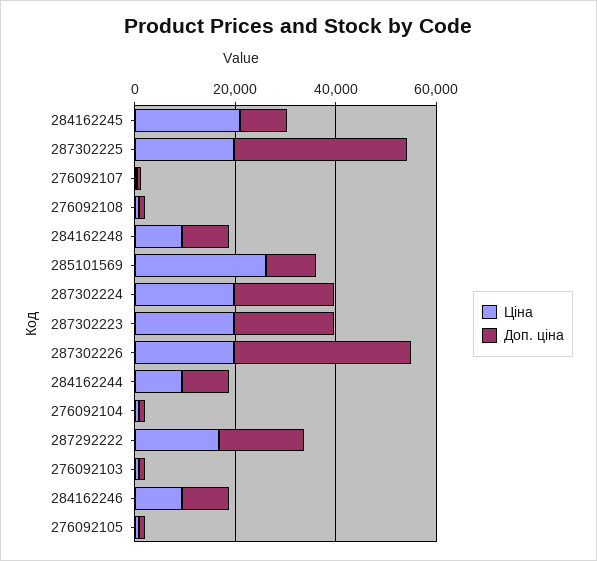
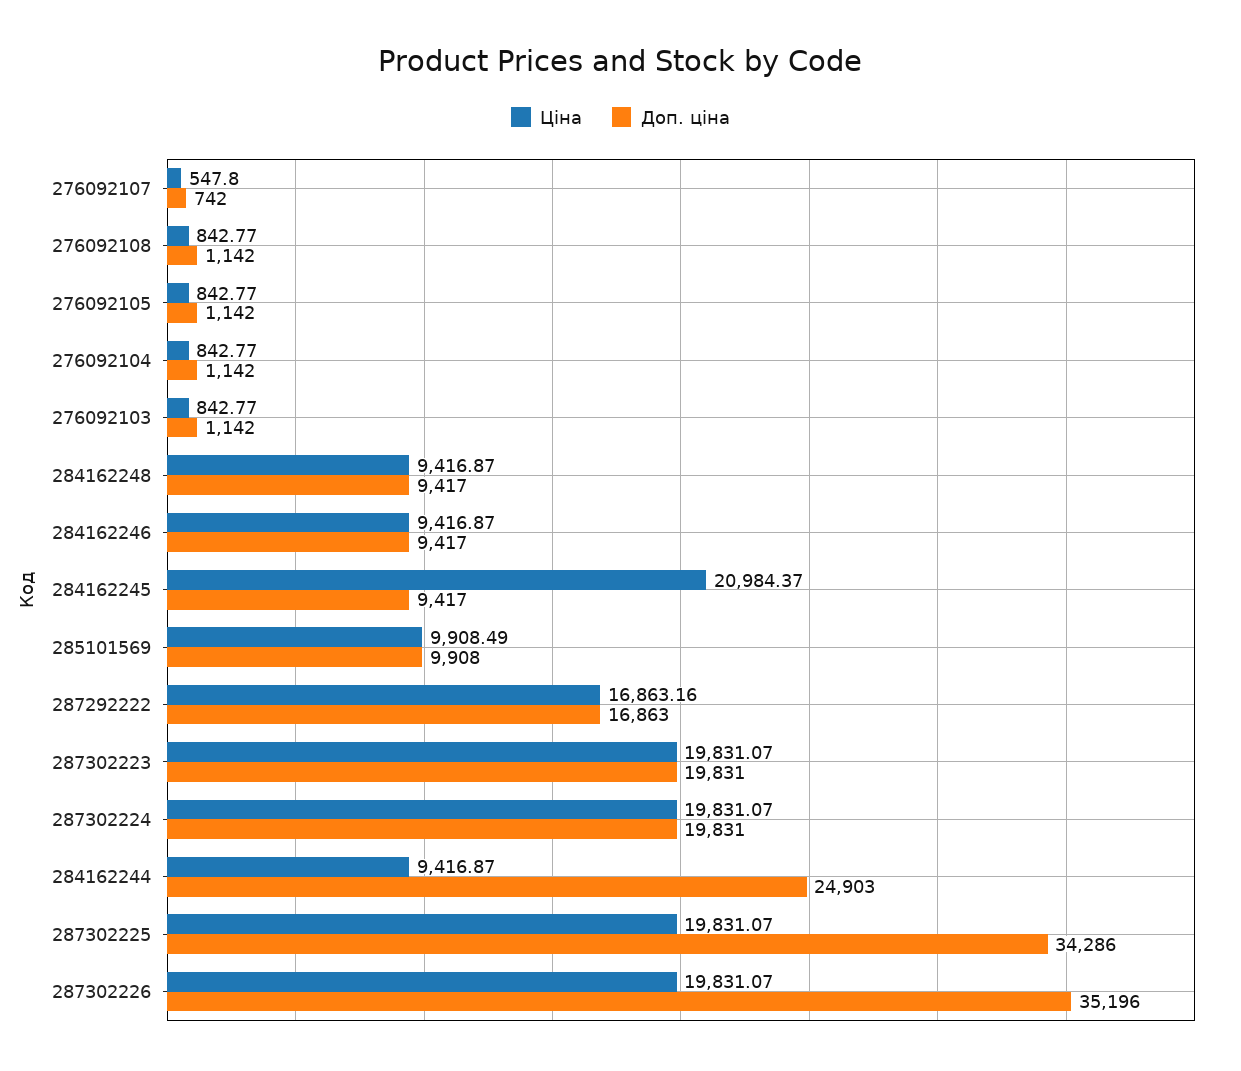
Ціна, 285101569: 25000 -> 9908.49
Доп. ціна, 284162244: 10000 -> 24903

